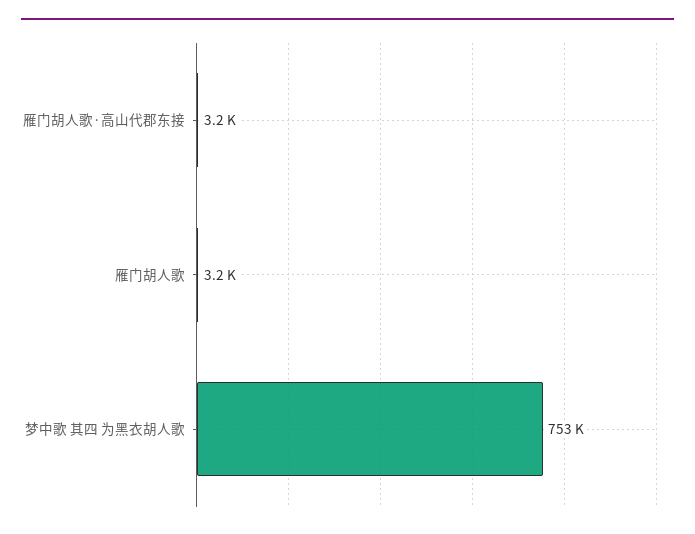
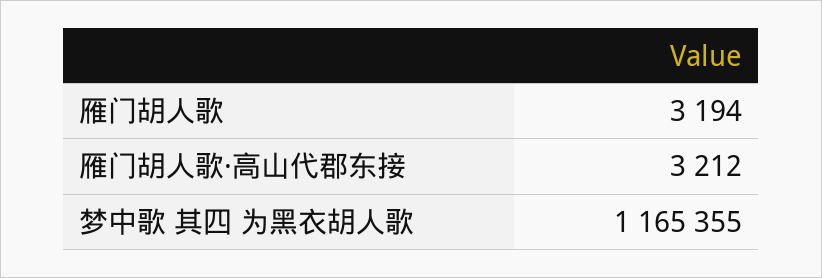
梦中歌 其四 为黑衣胡人歌: 753000 -> 1165355

